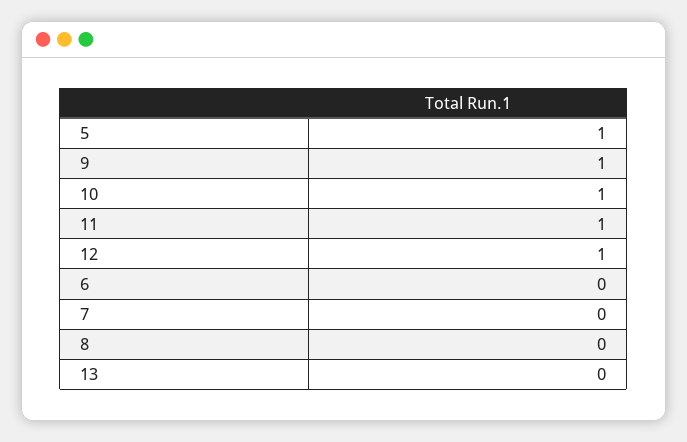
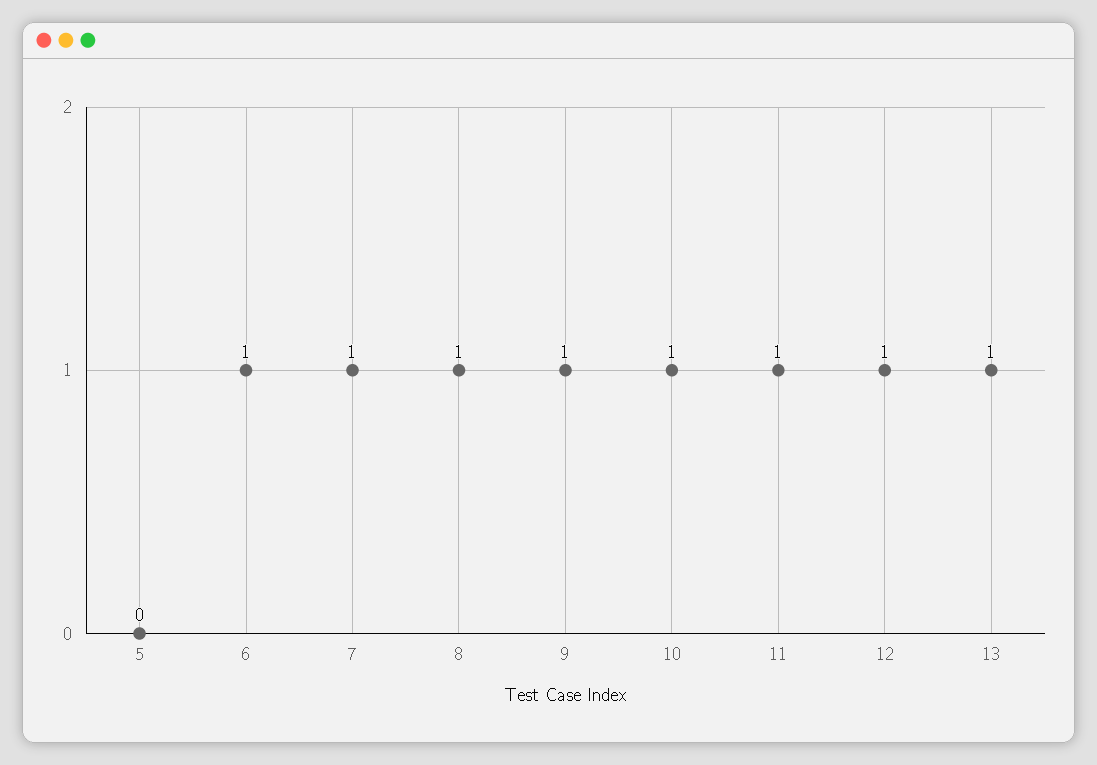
5: 1 -> 0
6: 0 -> 1
7: 0 -> 1
8: 0 -> 1
13: 0 -> 1

